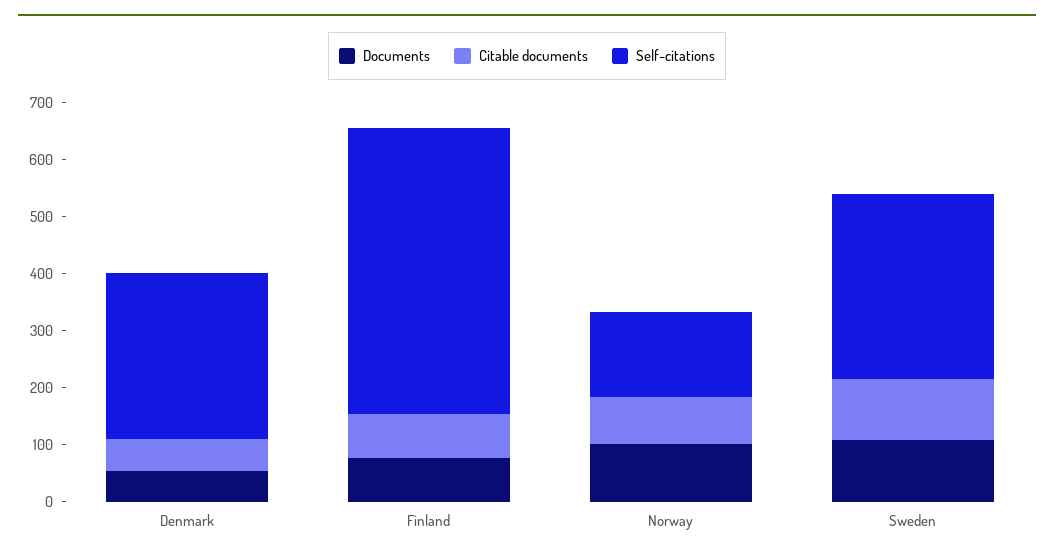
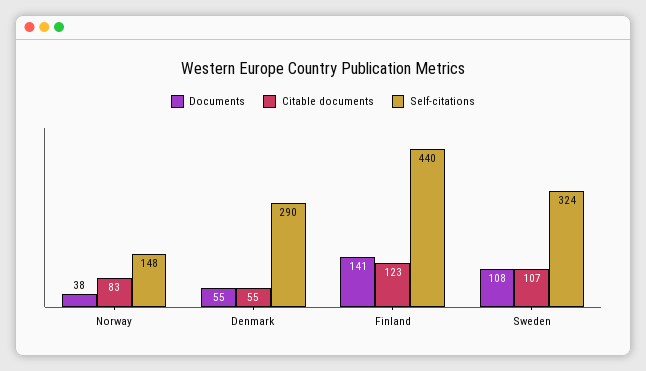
Documents, Finland: 80 -> 141
Citable documents, Finland: 80 -> 123
Self-citations, Finland: 500 -> 440
Documents, Norway: 100 -> 38

